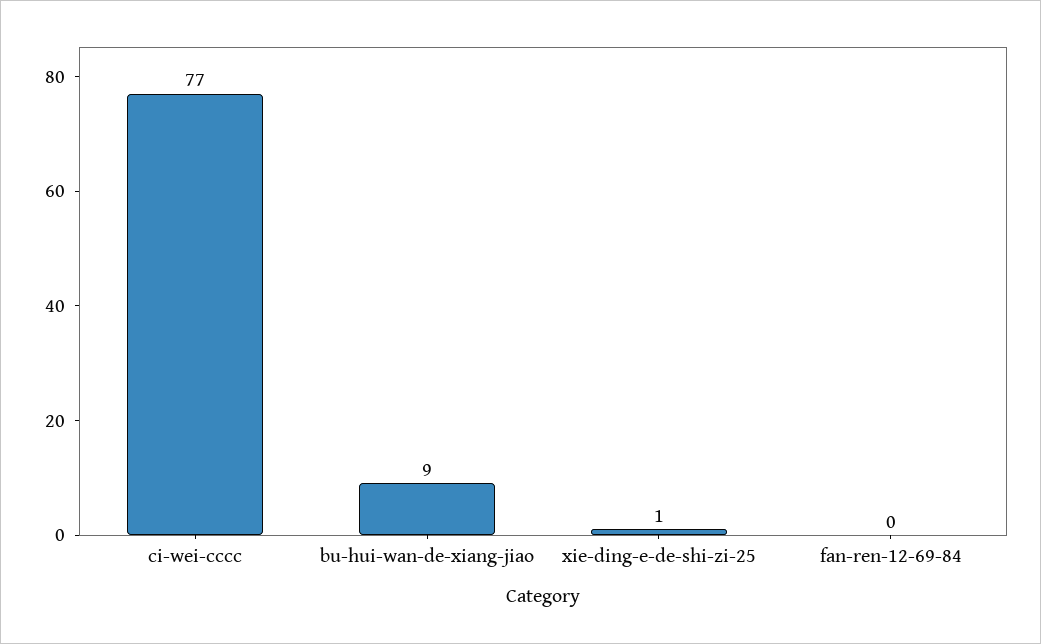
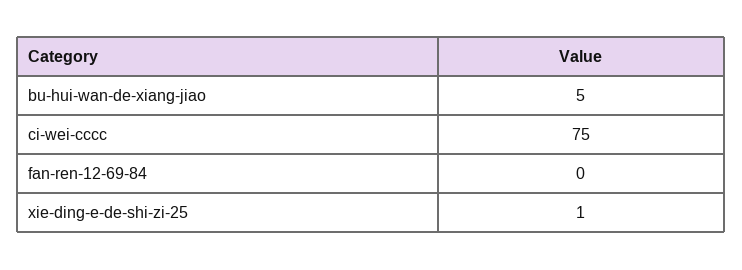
ci-wei-cccc: 77 -> 75
bu-hui-wan-de-xiang-jiao: 9 -> 5

